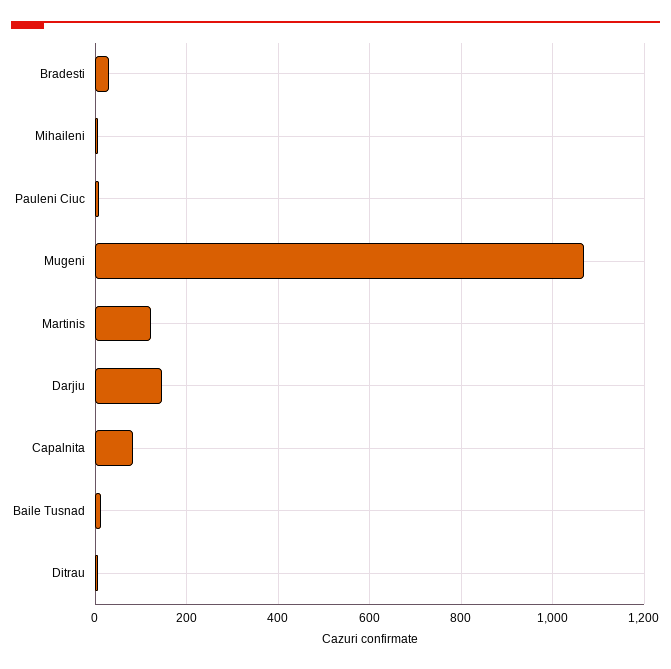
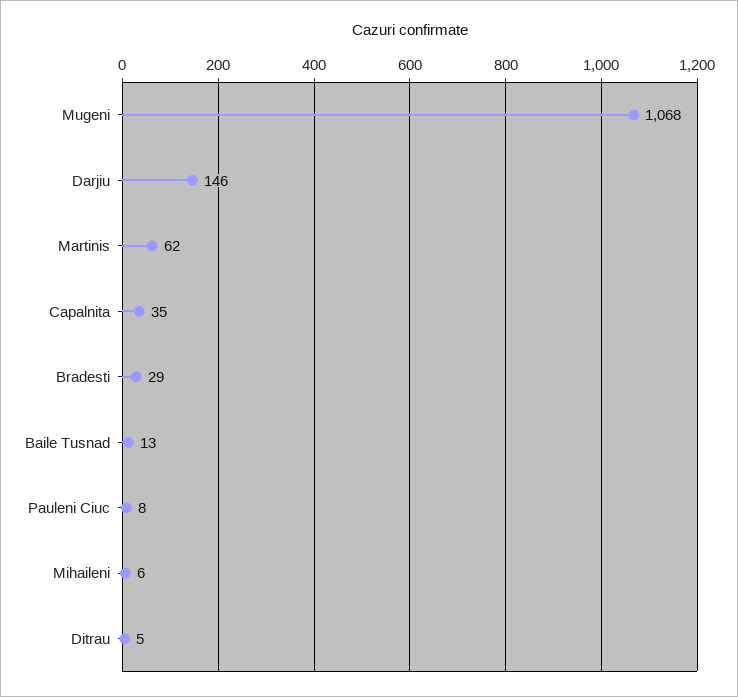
Martinis: 120 -> 62
Capalnita: 80 -> 35

